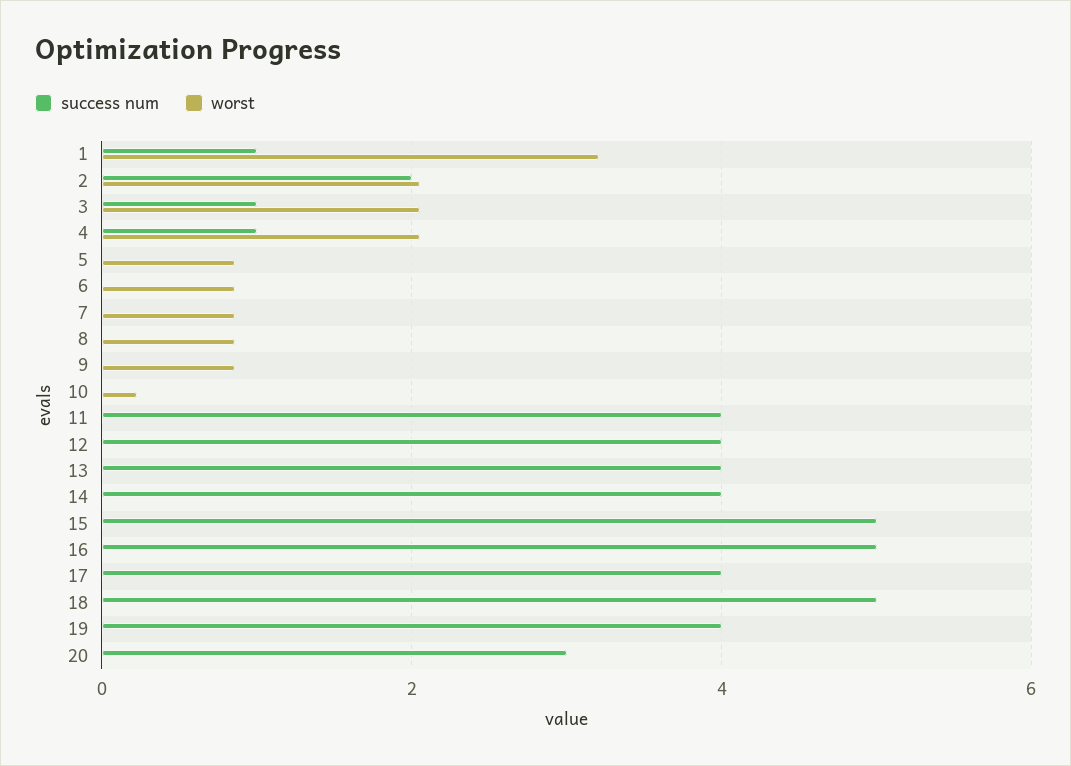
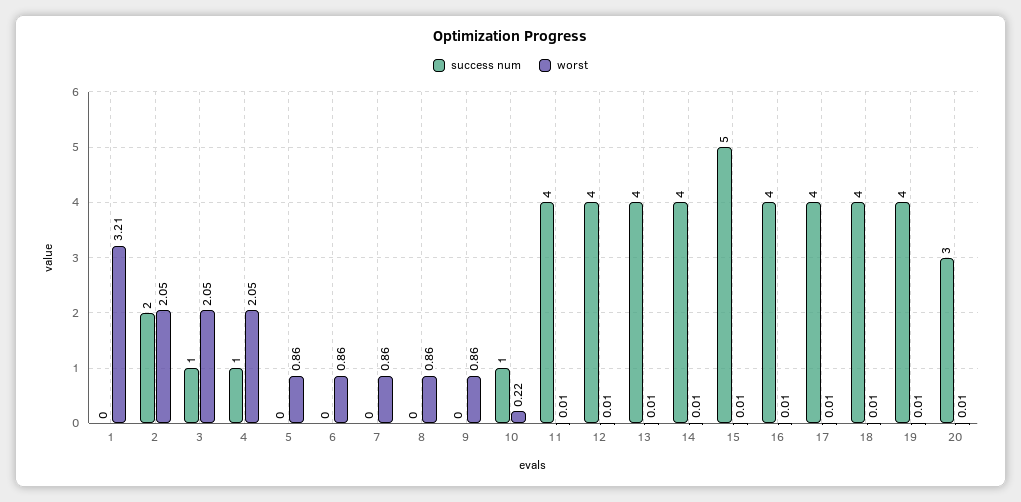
success num, 1: 1 -> 0
success num, 10: 0 -> 1
success num, 16: 5 -> 4
success num, 18: 5 -> 4

